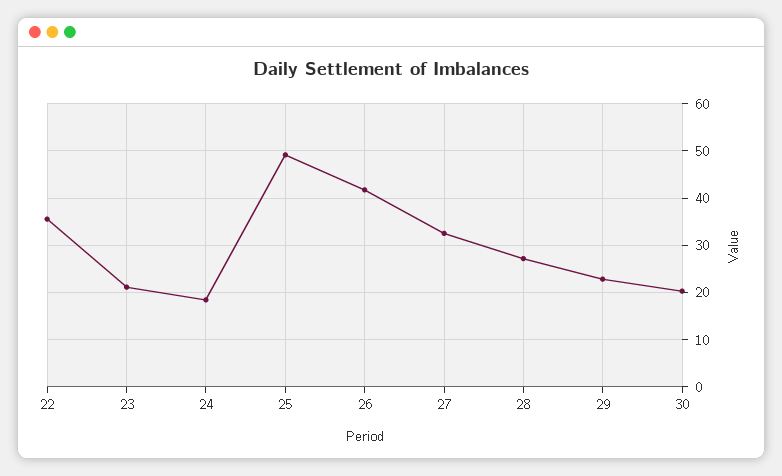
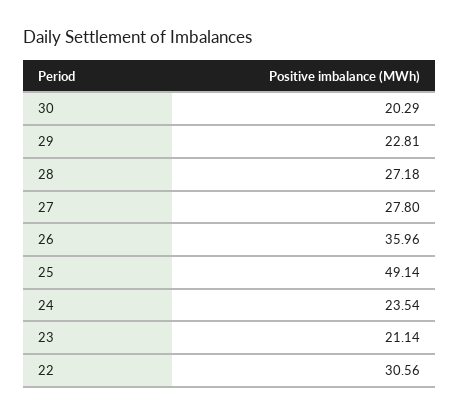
22: 36 -> 30.56
24: 18 -> 23.54
26: 42 -> 35.96
27: 32 -> 27.8

